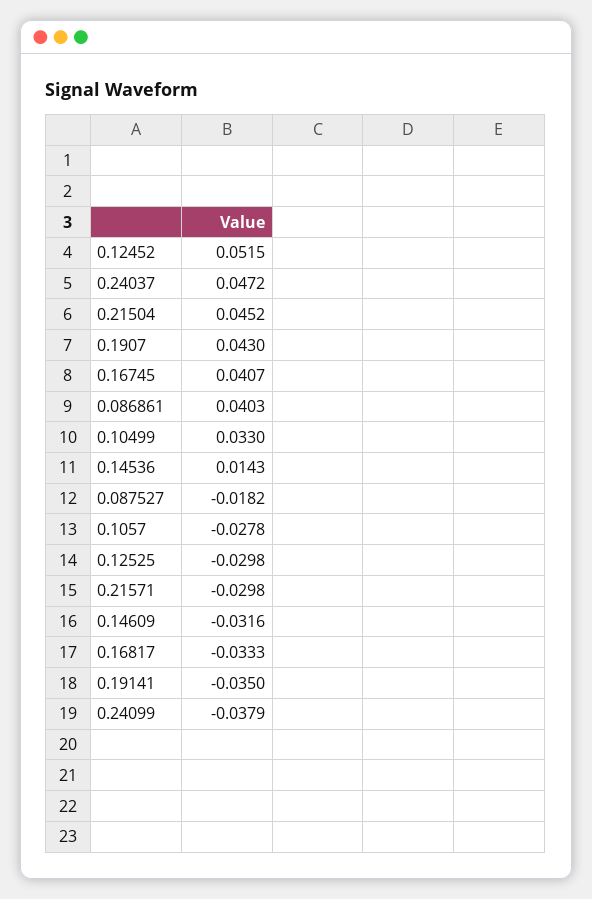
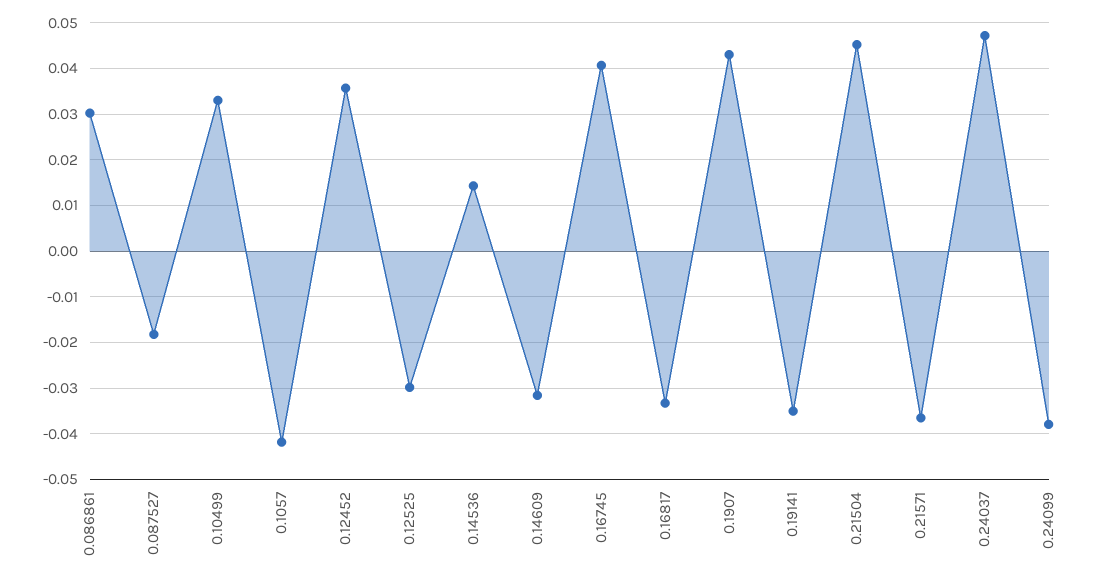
0.12452: 0.0515 -> 0.036
0.086861: 0.0403 -> 0.03
0.1057: -0.0278 -> -0.042
0.21571: -0.0298 -> -0.036

